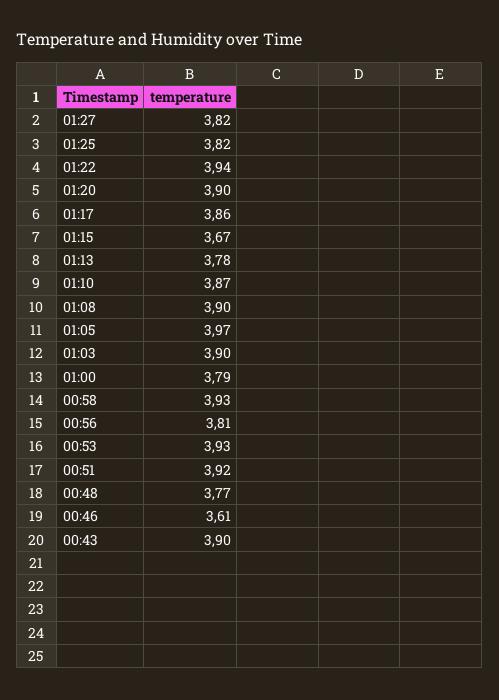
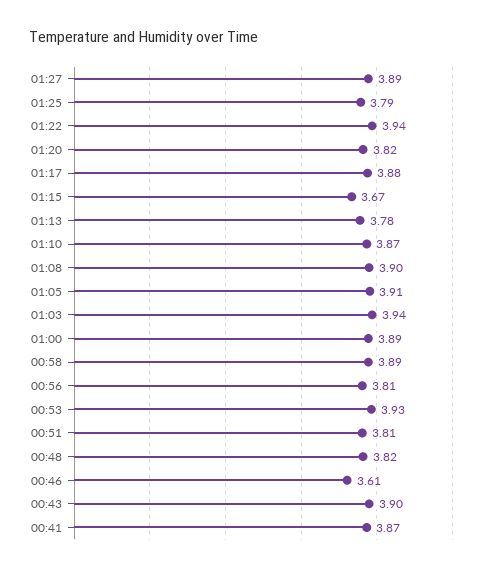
01:27: 3.82 -> 3.89
01:25: 3.82 -> 3.79
01:20: 3.9 -> 3.82
01:17: 3.86 -> 3.88
01:05: 3.97 -> 3.91
01:03: 3.9 -> 3.94
01:00: 3.79 -> 3.89
00:58: 3.93 -> 3.89
00:51: 3.92 -> 3.81
00:48: 3.77 -> 3.82
00:41: none -> 3.87

